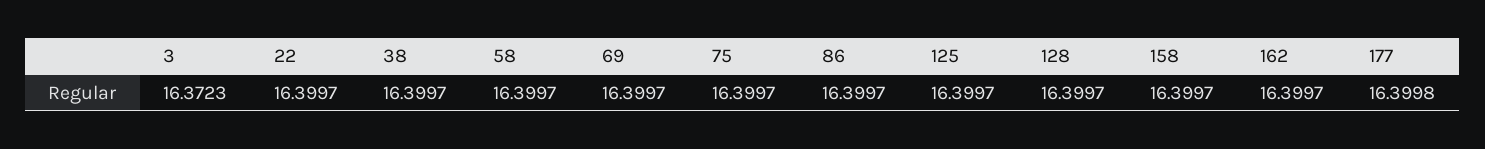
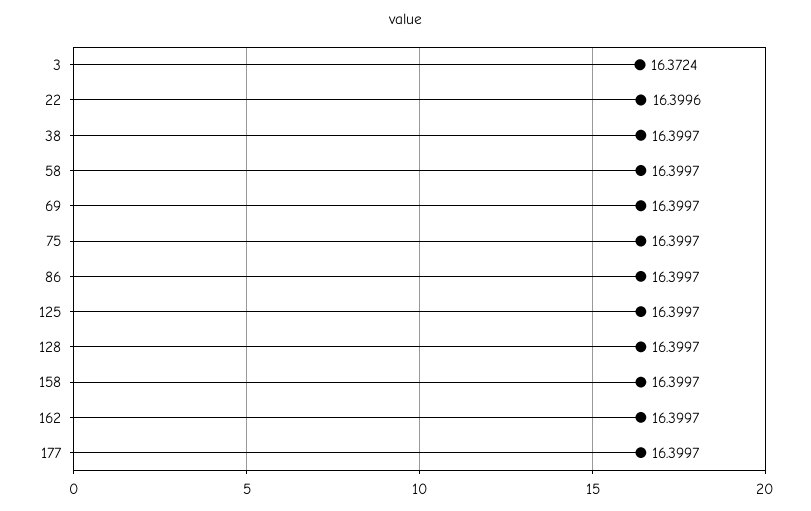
3: 16.3723 -> 16.3724
22: 16.3997 -> 16.3996
177: 16.3998 -> 16.3997

